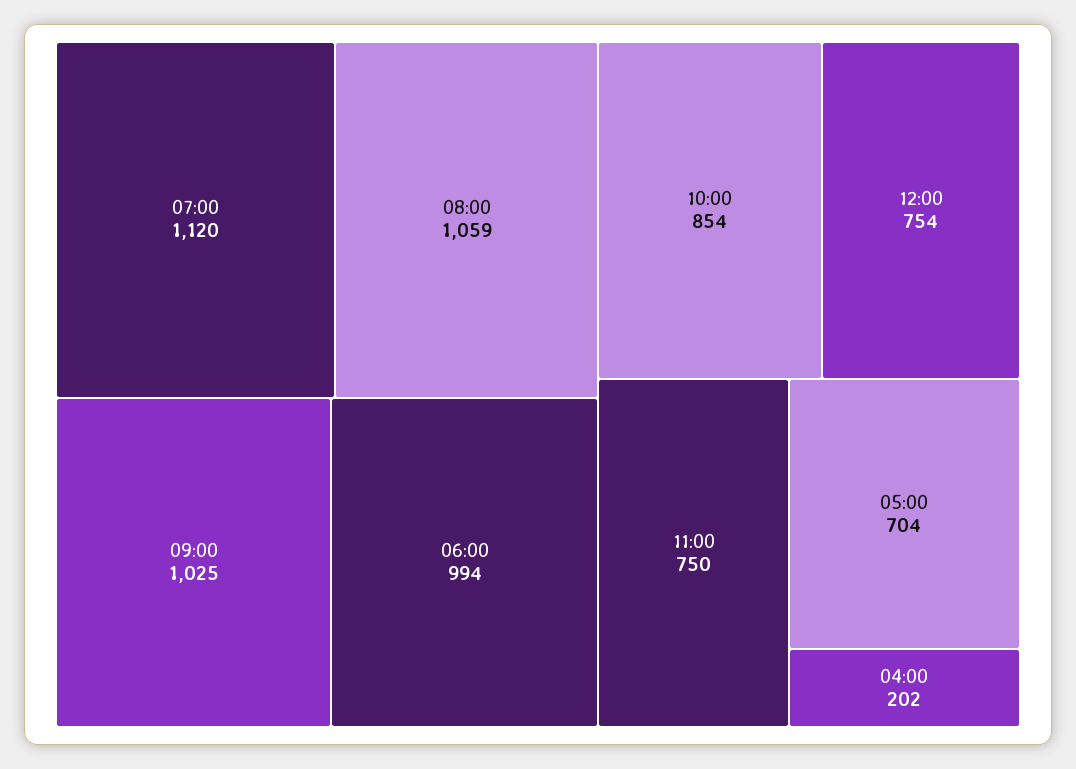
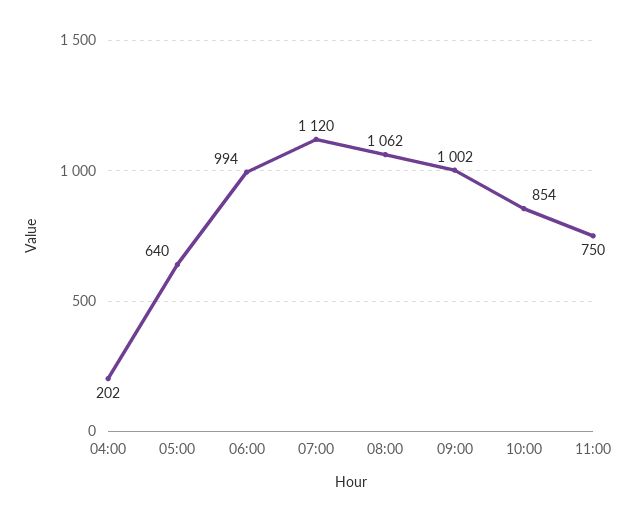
08:00: 1059 -> 1062
09:00: 1025 -> 1002
12:00: 754 -> none
05:00: 704 -> 640

